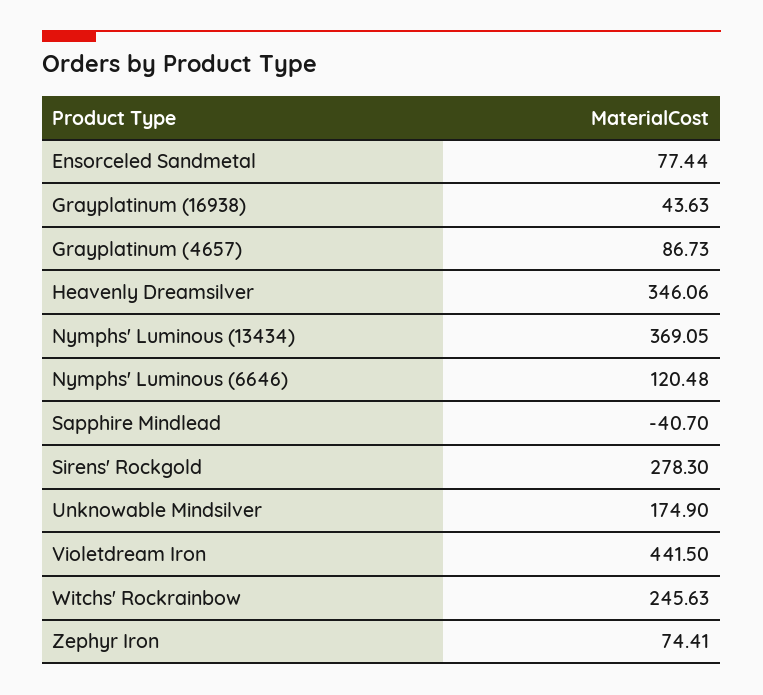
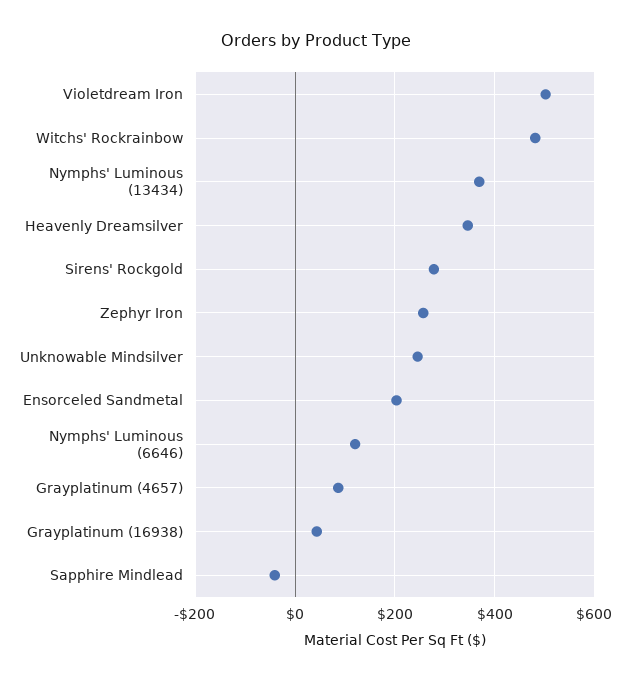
Ensorceled Sandmetal: 77.44 -> 200
Unknowable Mindsilver: 174.9 -> 240
Violetdream Iron: 441.5 -> 500
Witchs' Rockrainbow: 245.63 -> 480
Zephyr Iron: 74.41 -> 260

